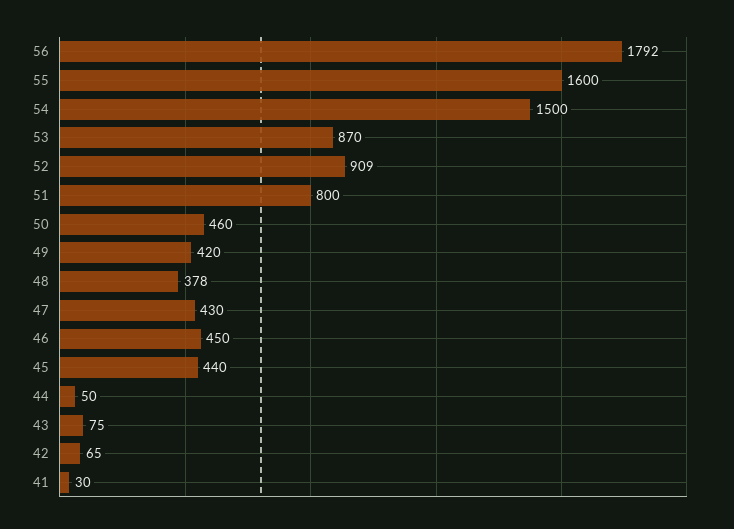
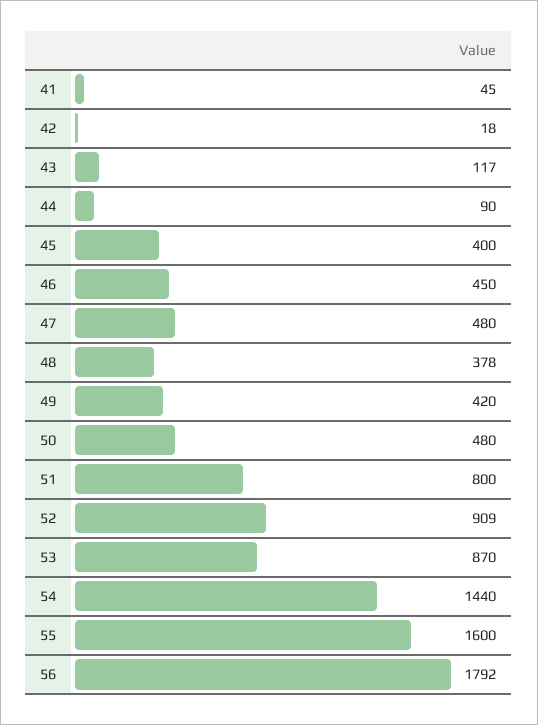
54: 1500 -> 1440
50: 460 -> 480
47: 430 -> 480
45: 440 -> 400
44: 50 -> 90
43: 75 -> 117
42: 65 -> 18
41: 30 -> 45

